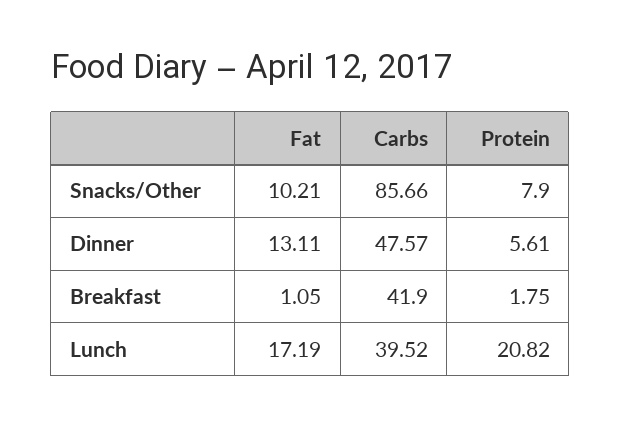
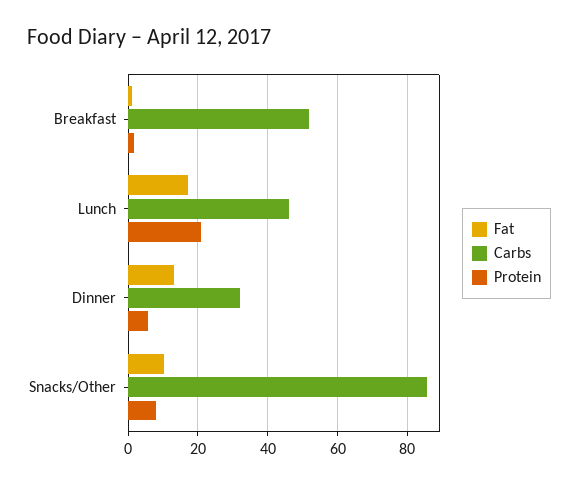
Carbs, Dinner: 47.57 -> 32
Carbs, Breakfast: 41.9 -> 52
Carbs, Lunch: 39.52 -> 46

